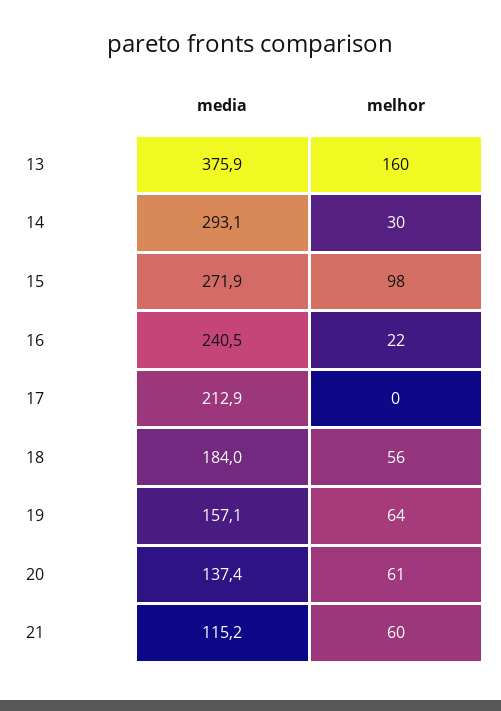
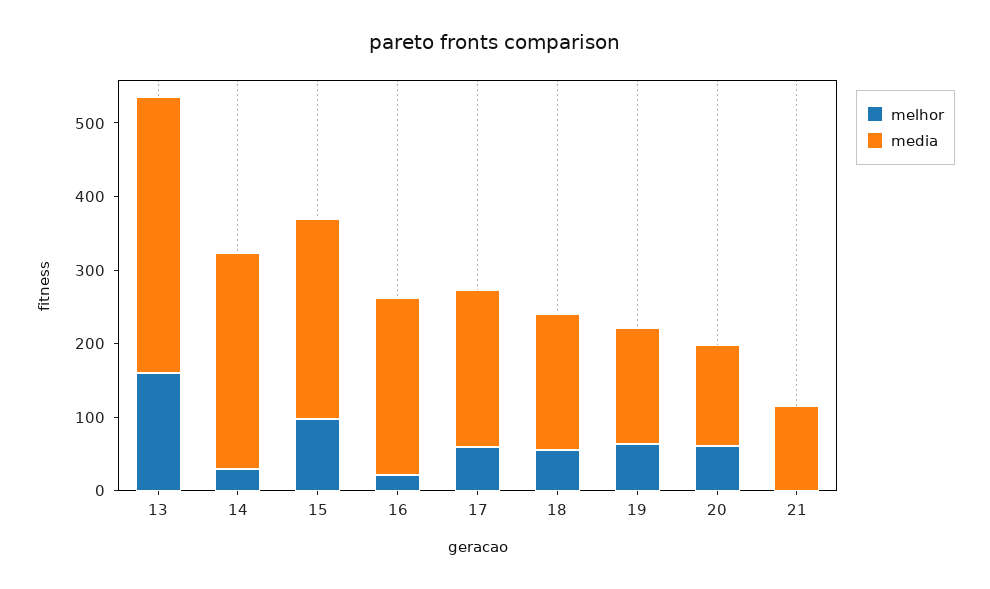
melhor, 17: 0 -> 60
melhor, 21: 60 -> 0

